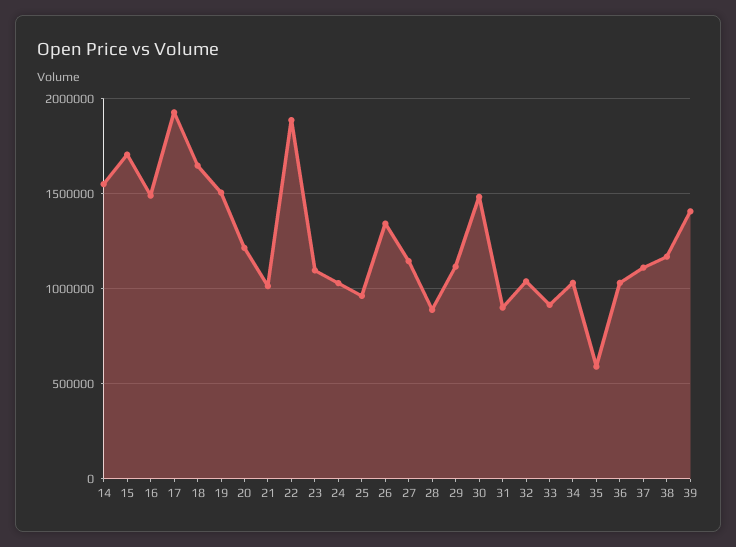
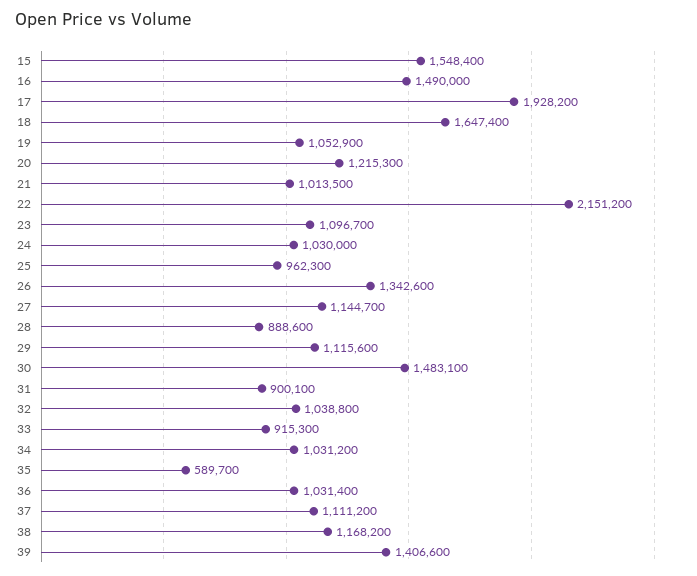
14: 1550000 -> none
15: 1700000 -> 1548400
19: 1500000 -> 1052900
22: 1900000 -> 2151200

